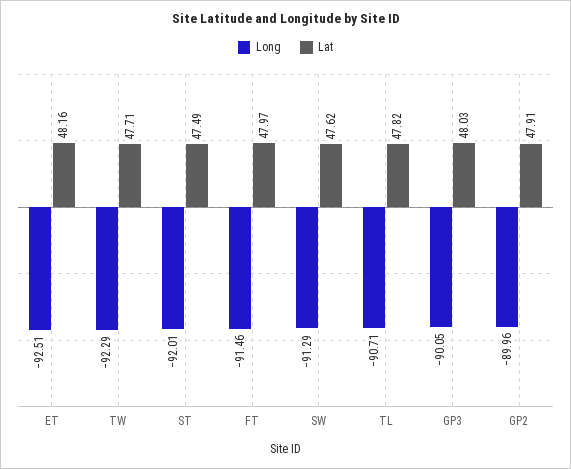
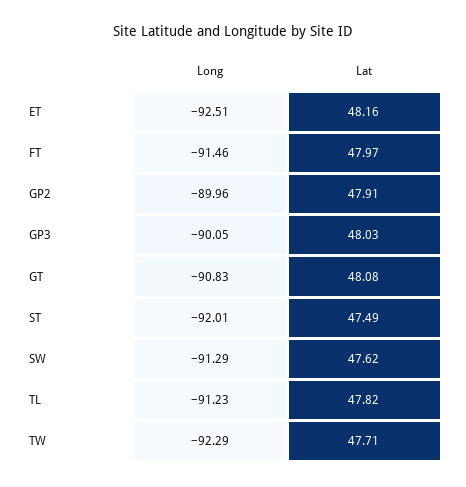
Long, TL: -90.71 -> -91.23
Long, GT: none -> -90.83
Lat, GT: none -> 48.08

